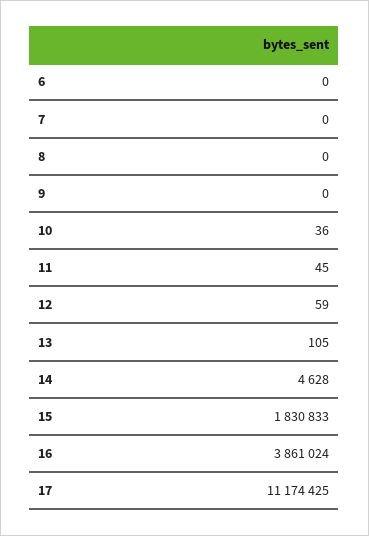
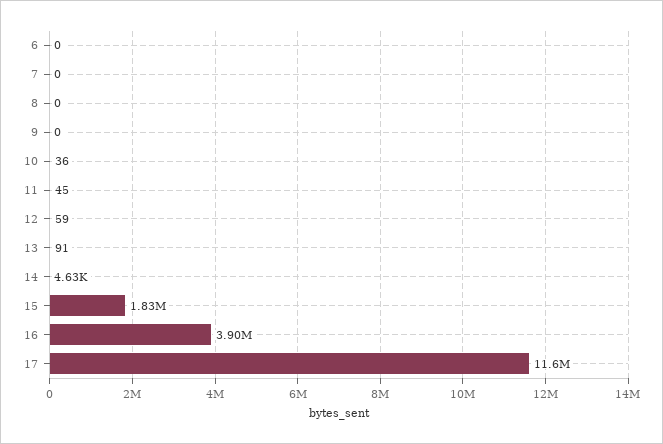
13: 105 -> 91
16: 3861024 -> 3900000
17: 11174425 -> 11600000

